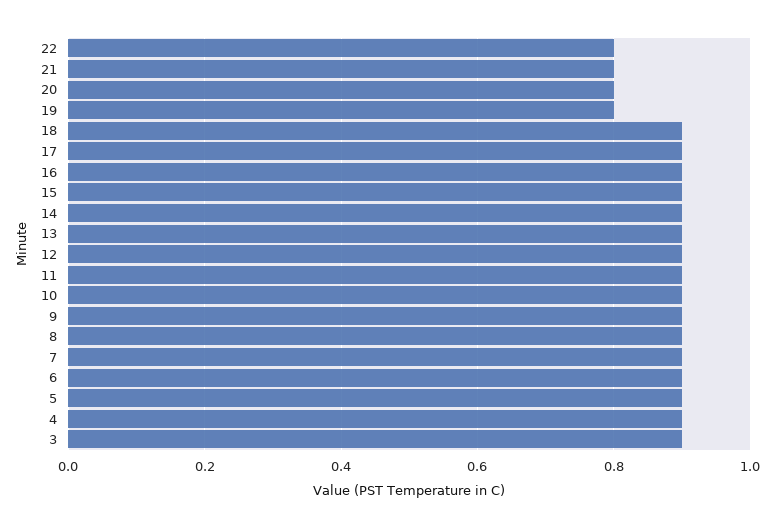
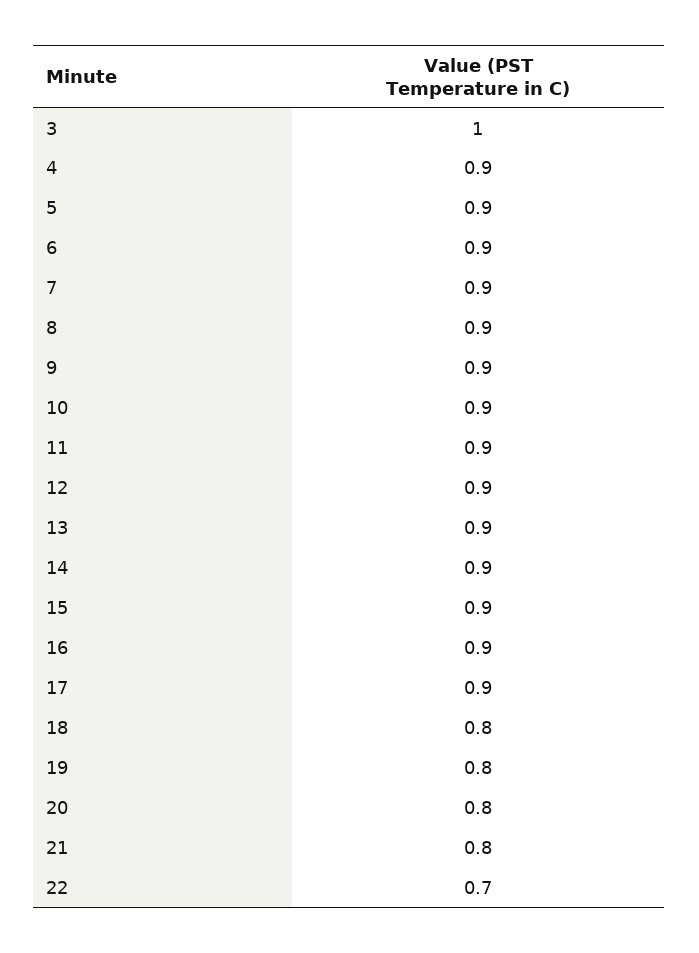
22: 0.8 -> 0.7
18: 0.9 -> 0.8
3: 0.9 -> 1

